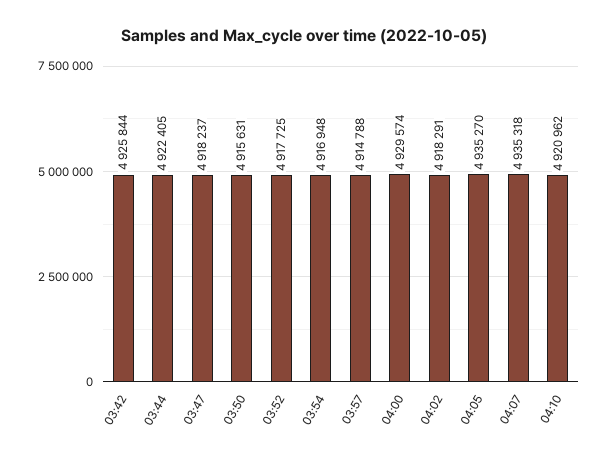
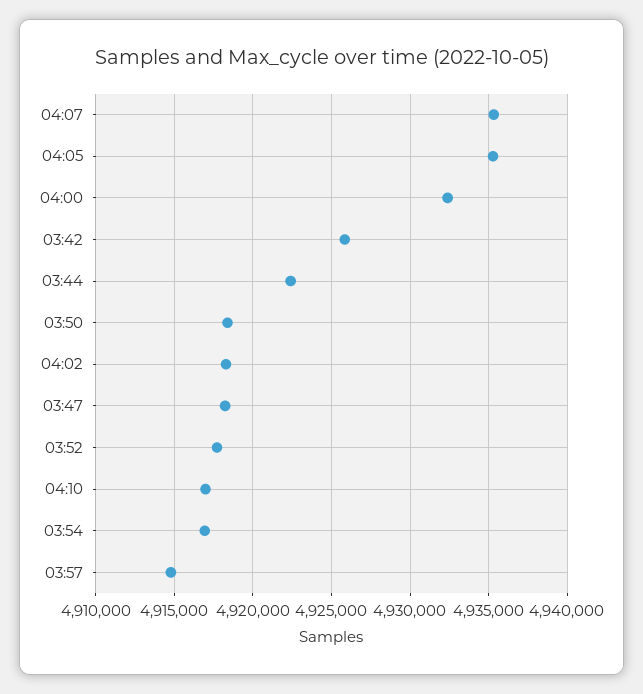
03:50: 4915631 -> 4918500
04:00: 4929574 -> 4932500
04:10: 4920962 -> 4917000

